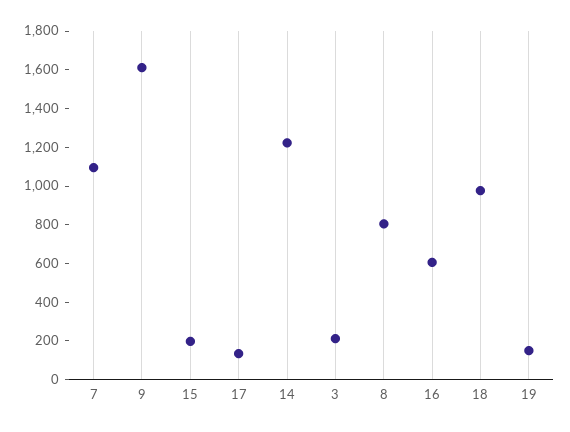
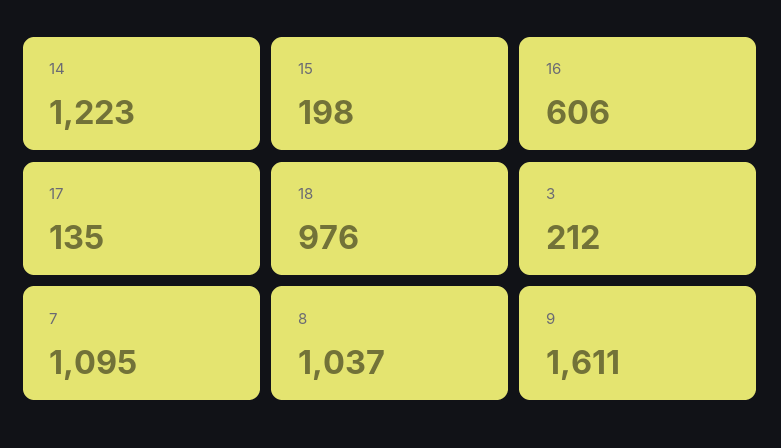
8: 800 -> 1037
19: 150 -> none

